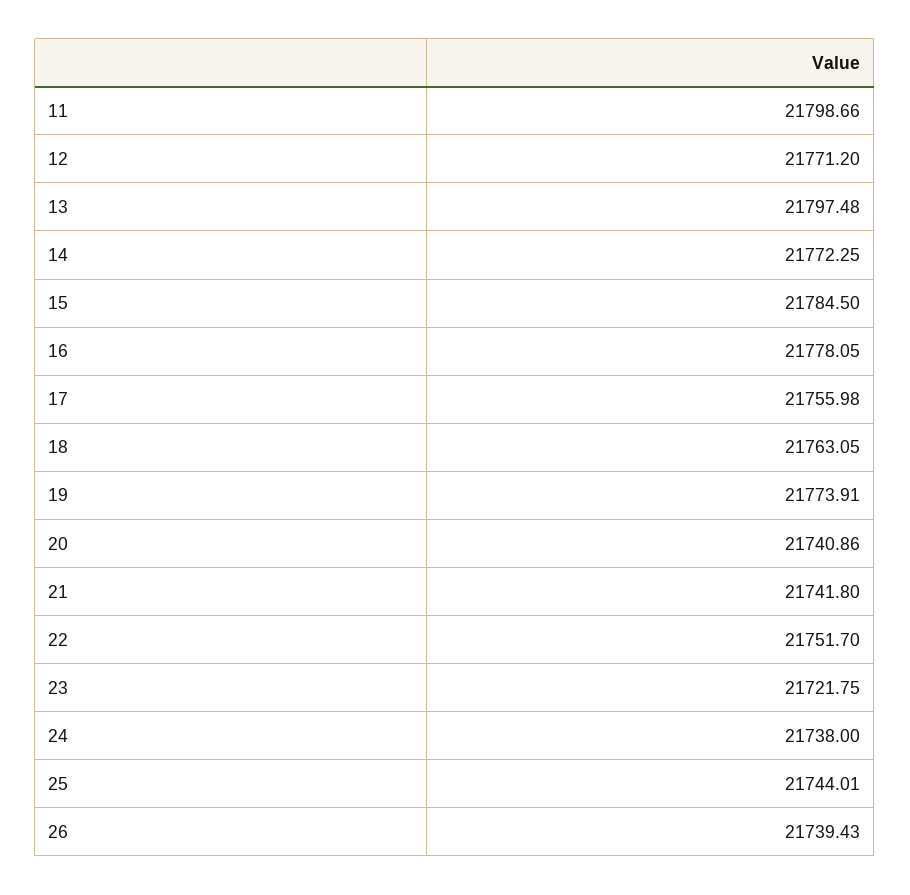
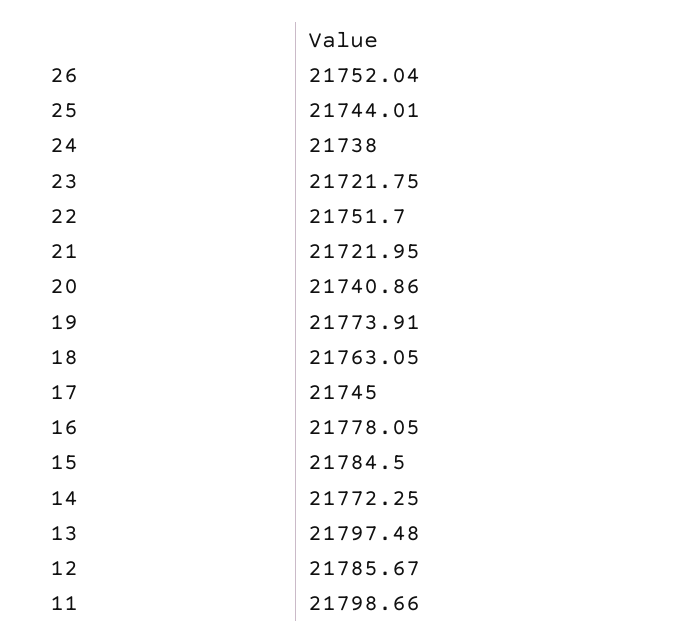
12: 21771.2 -> 21785.67
17: 21755.98 -> 21745
21: 21741.8 -> 21721.95
26: 21739.43 -> 21752.04

